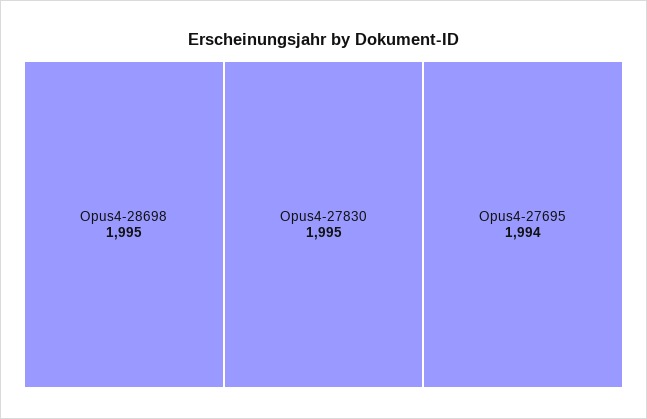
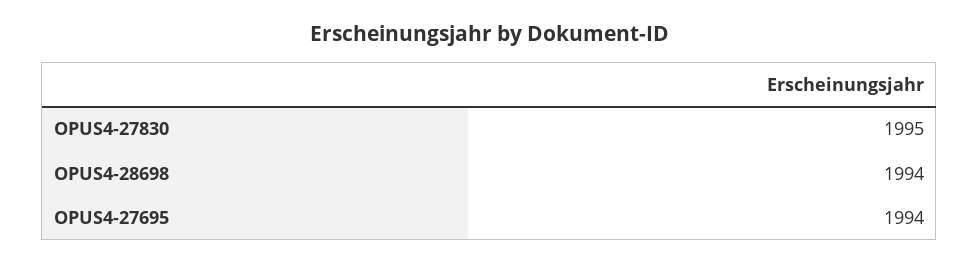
Opus4-28698: 1995 -> 1994

